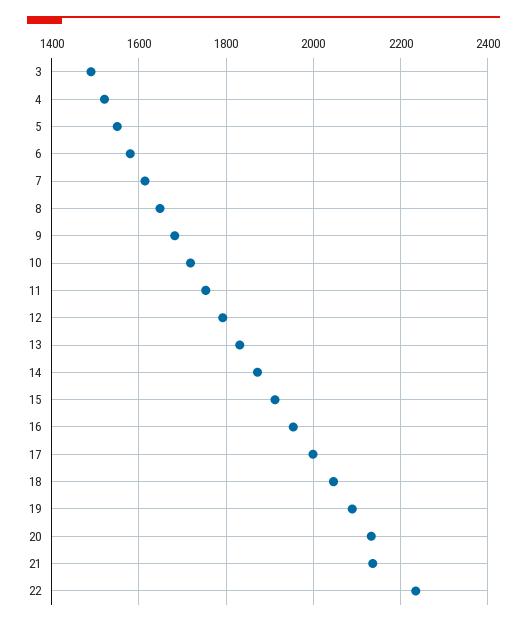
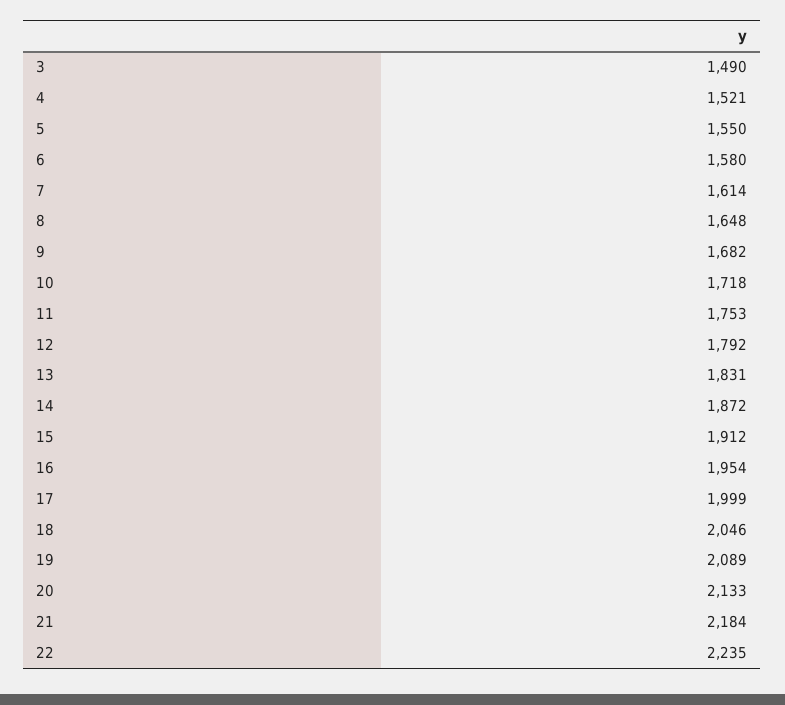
21: 2140 -> 2184

